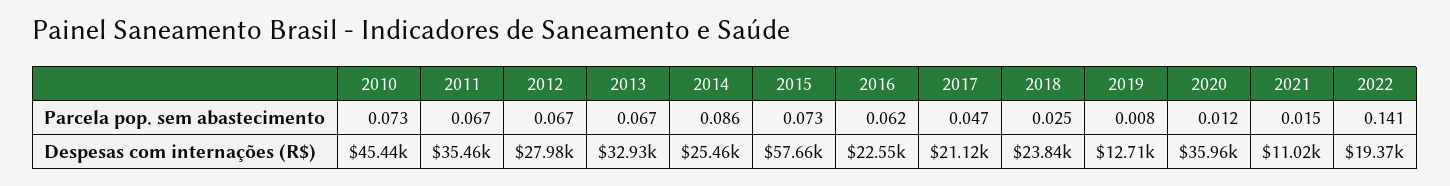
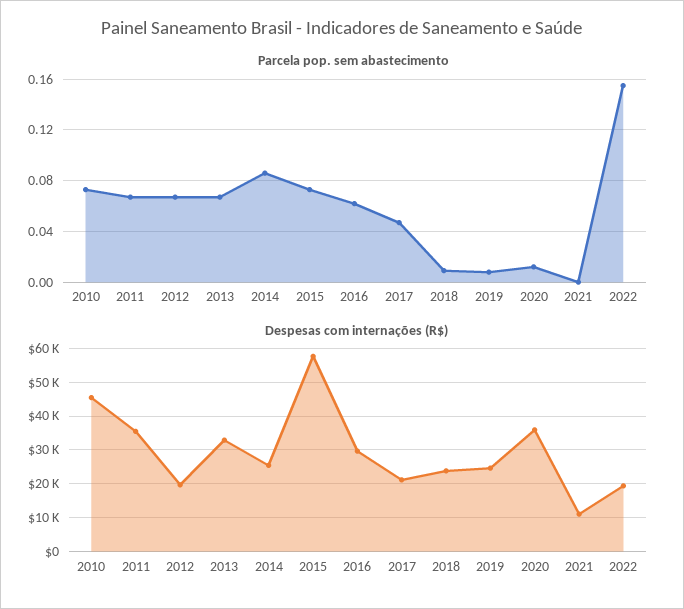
Parcela pop. sem abastecimento, 2018: 0.025 -> 0.01
Parcela pop. sem abastecimento, 2021: 0.015 -> 0
Parcela pop. sem abastecimento, 2022: 0.141 -> 0.155
Despesas com internações (R$), 2012: 27980 -> 20000
Despesas com internações (R$), 2016: 22550 -> 30000
Despesas com internações (R$), 2019: 12710 -> 24000

